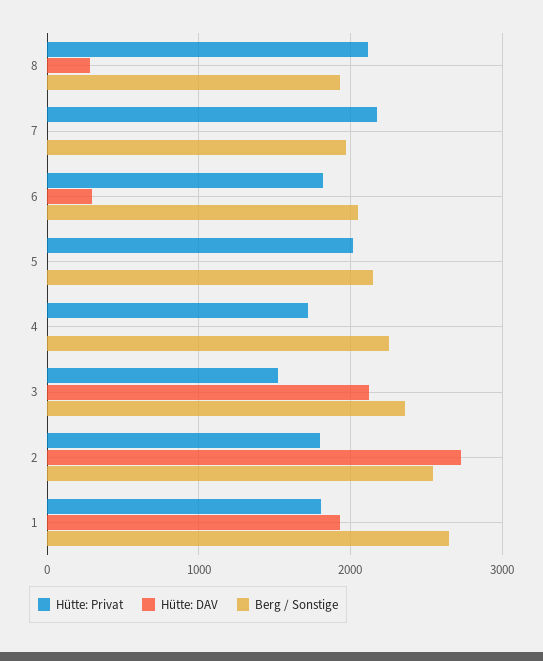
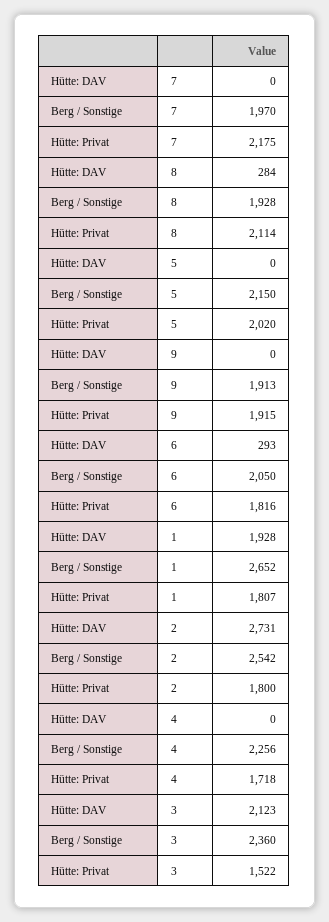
Hütte: DAV, 9: none -> 0
Berg / Sonstige, 9: none -> 1913
Hütte: Privat, 9: none -> 1915

